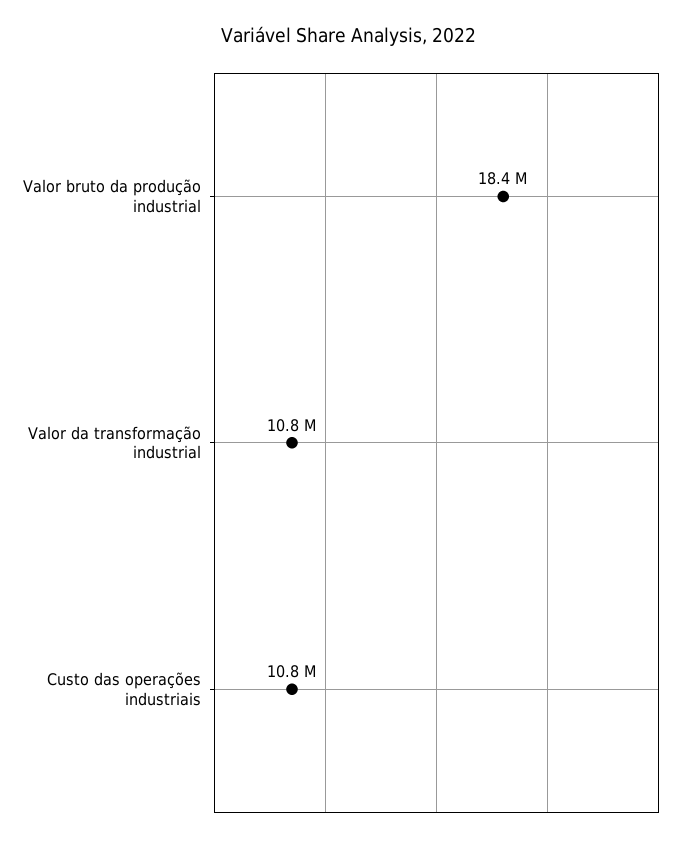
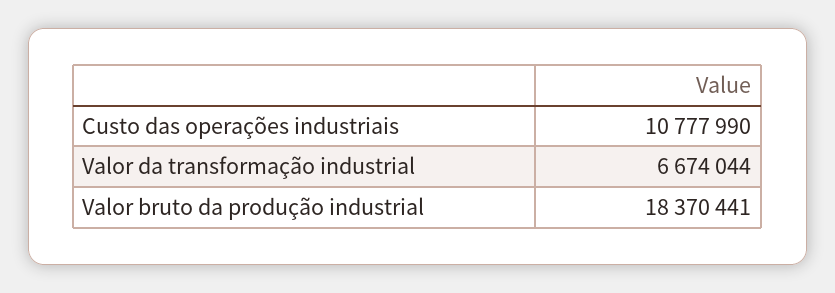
Valor da transformação industrial: 10800000 -> 6674044

